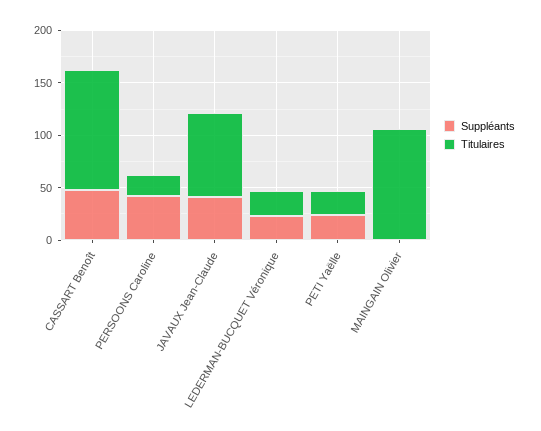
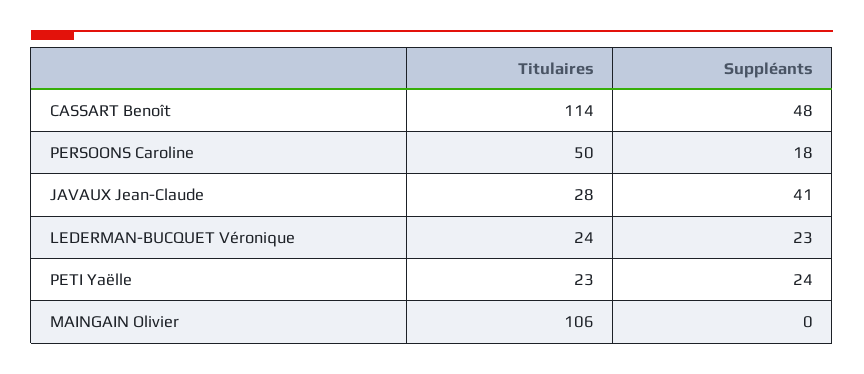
Suppléants, PERSOONS Caroline: 40 -> 18
Titulaires, PERSOONS Caroline: 20 -> 50
Titulaires, JAVAUX Jean-Claude: 80 -> 28

